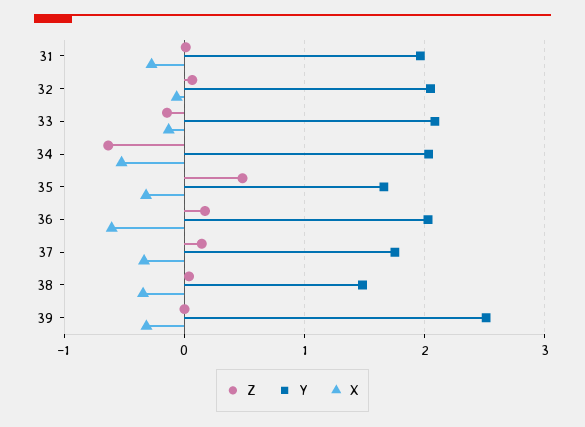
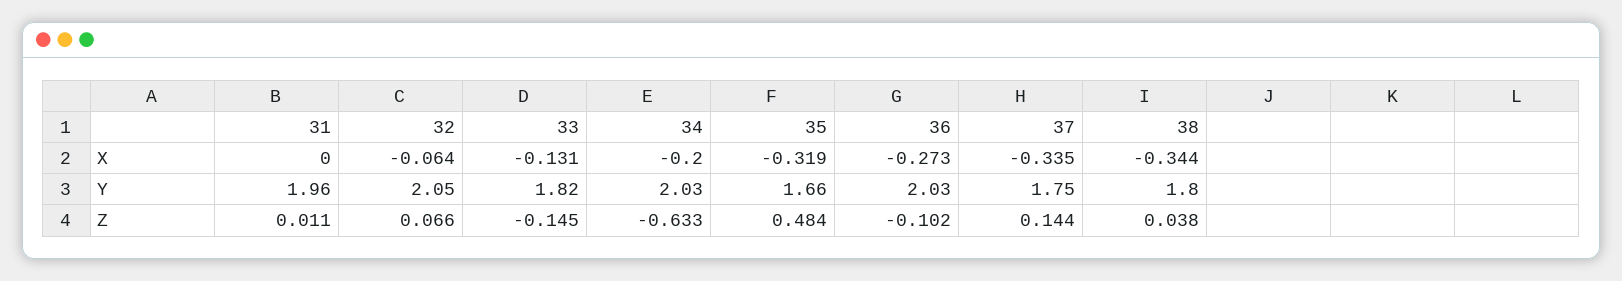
X, 31: -0.3 -> 0
Y, 33: 2.1 -> 1.82
X, 34: -0.5 -> -0.2
Z, 36: 0.2 -> -0.102
X, 36: -0.6 -> -0.273
Y, 38: 1.5 -> 1.8
Z, 39: 0 -> none
Y, 39: 2.5 -> none
X, 39: -0.3 -> none

